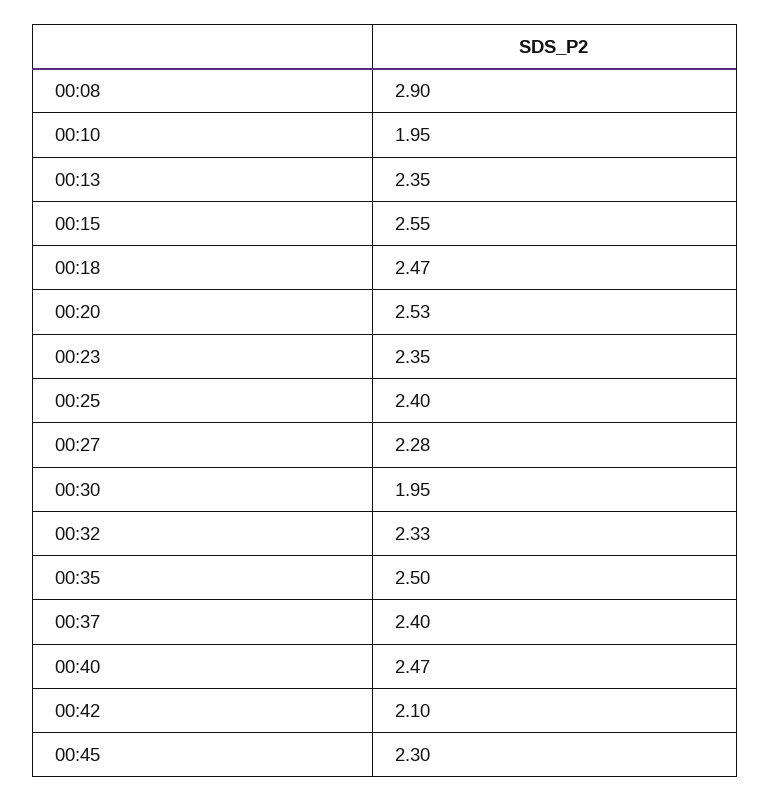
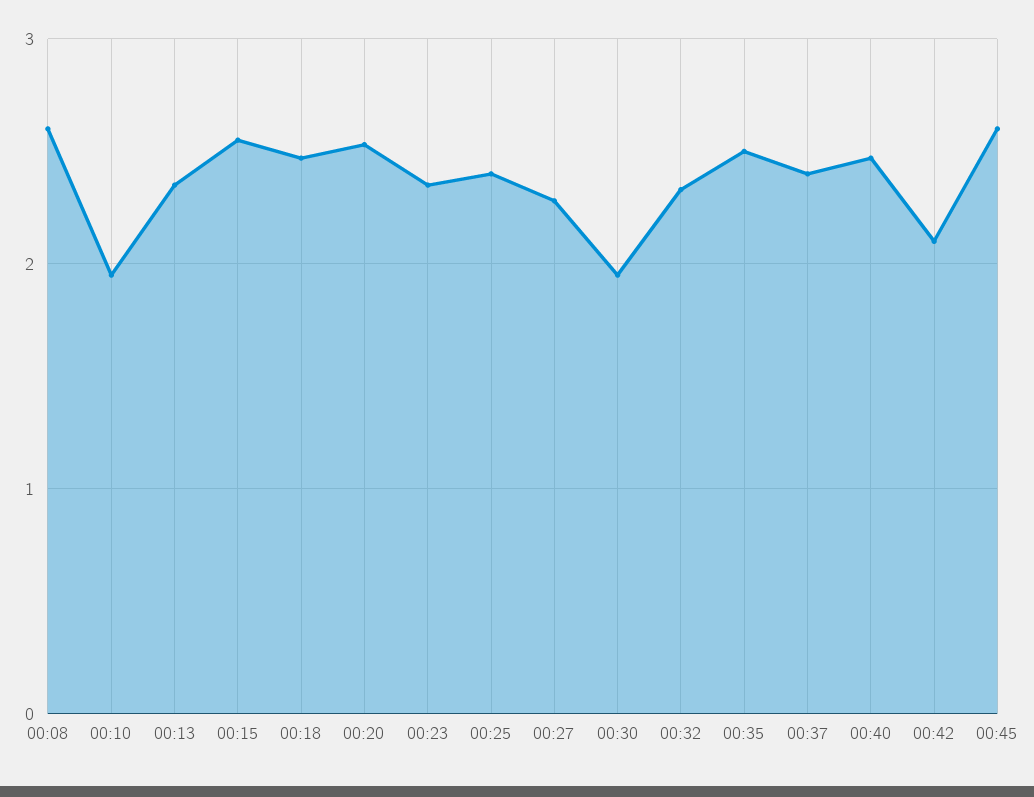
00:08: 2.9 -> 2.6
00:45: 2.3 -> 2.6

